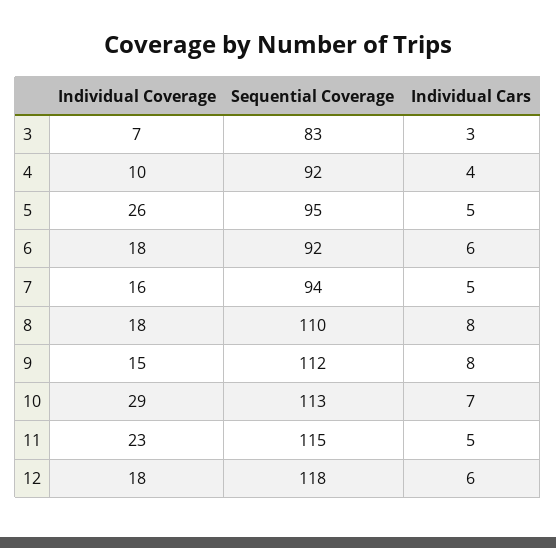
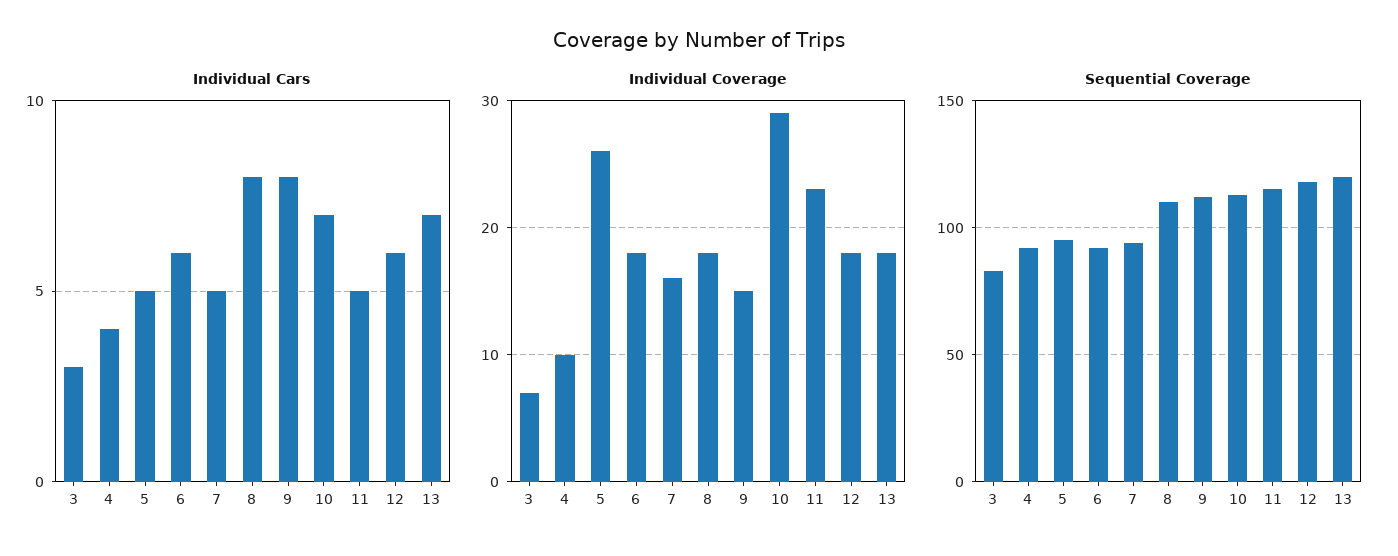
Individual Cars, 13: none -> 7
Individual Coverage, 13: none -> 18
Sequential Coverage, 13: none -> 120

